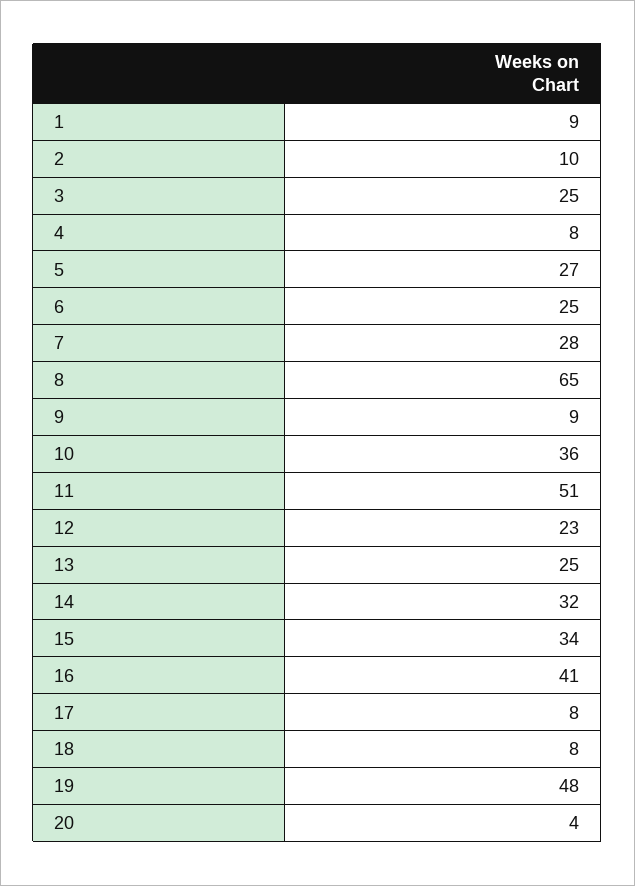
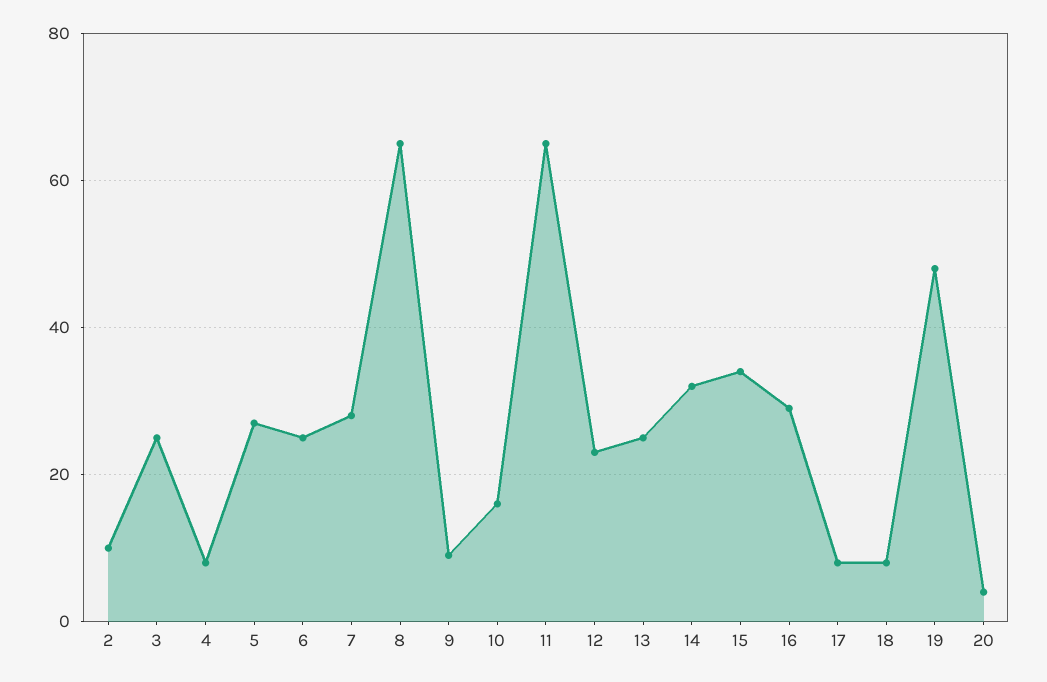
1: 9 -> none
10: 36 -> 15
11: 51 -> 65
16: 41 -> 30

